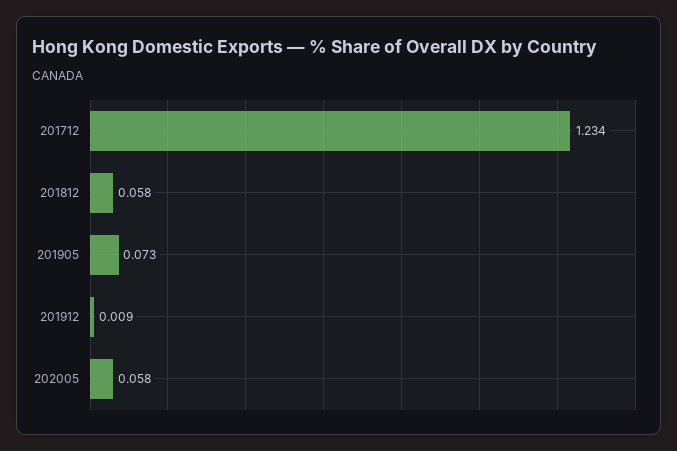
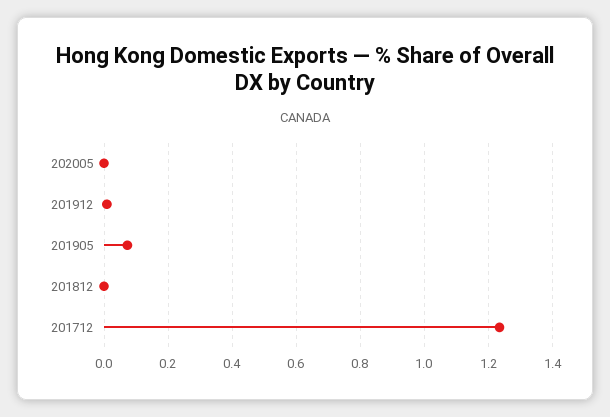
201812: 0.058 -> 0
202005: 0.058 -> 0

